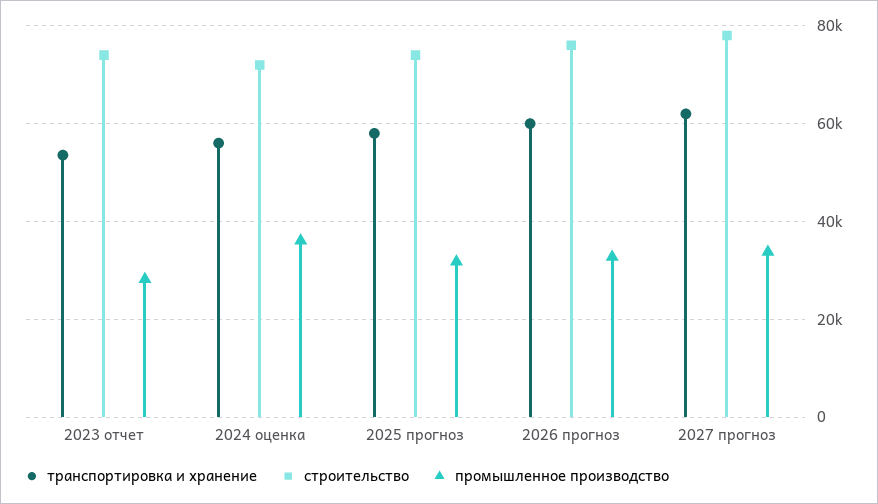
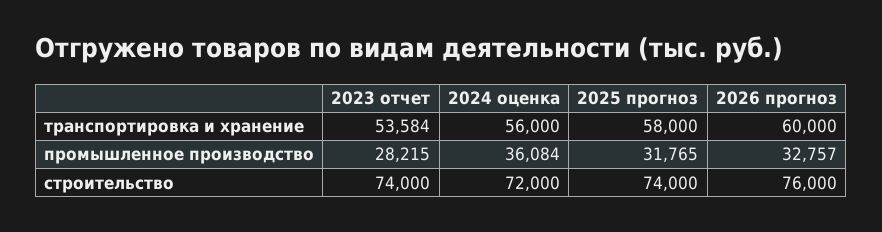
транспортировка и хранение, 2027 прогноз: 62000 -> none
строительство, 2027 прогноз: 78000 -> none
промышленное производство, 2027 прогноз: 34000 -> none

